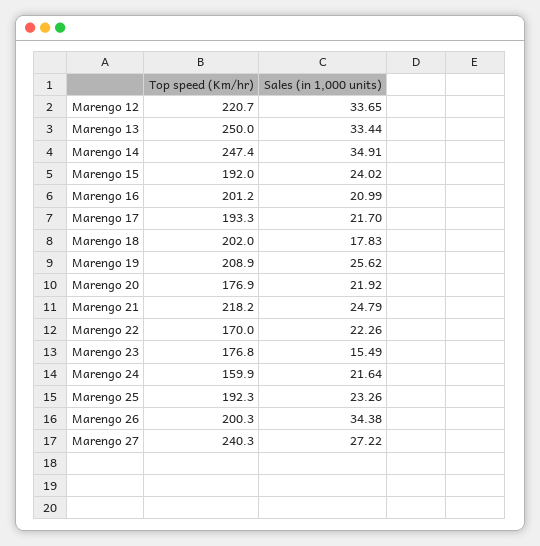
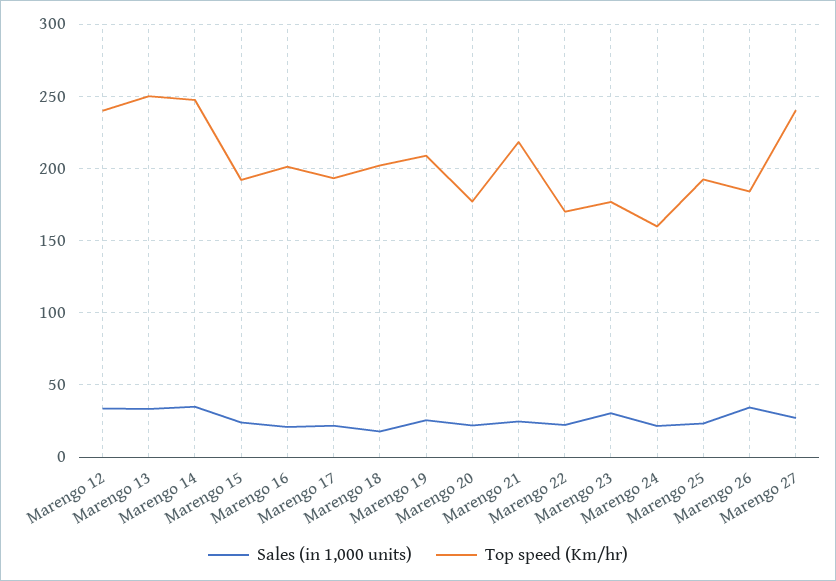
Top speed (Km/hr), Marengo 12: 220.7 -> 240
Sales (in 1,000 units), Marengo 23: 15.49 -> 30
Top speed (Km/hr), Marengo 26: 200.3 -> 185

